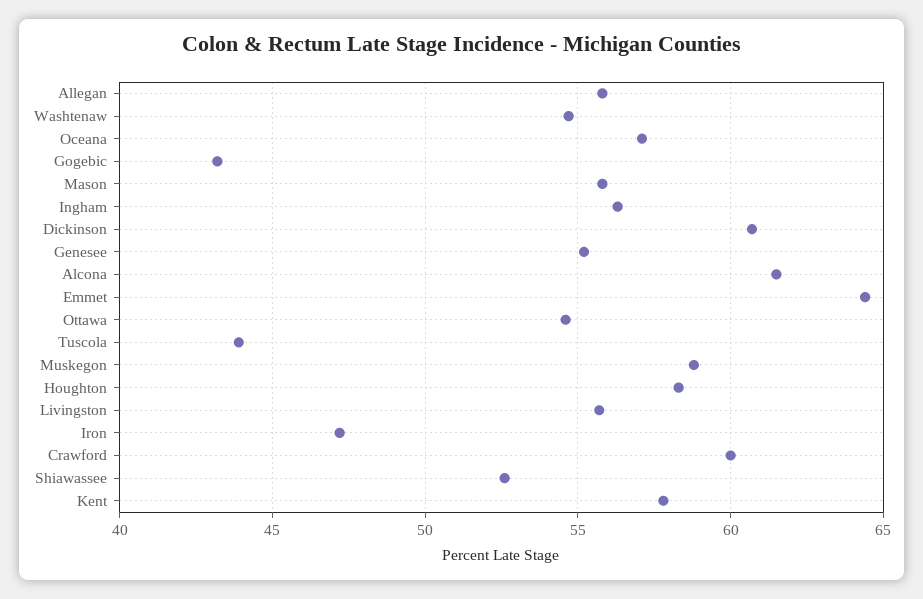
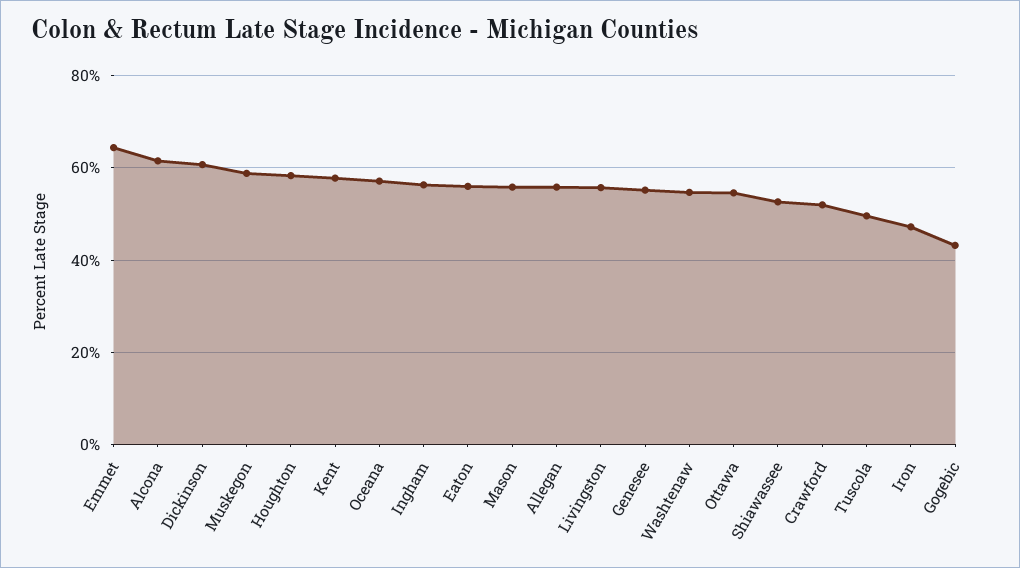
Tuscola: 44 -> 50
Crawford: 60 -> 52
Eaton: none -> 56

